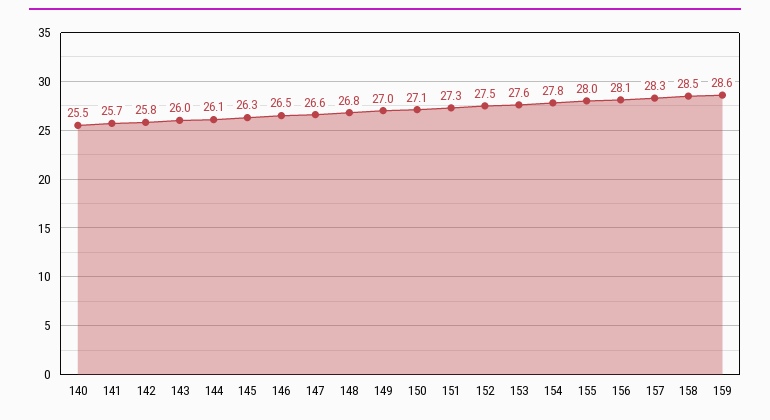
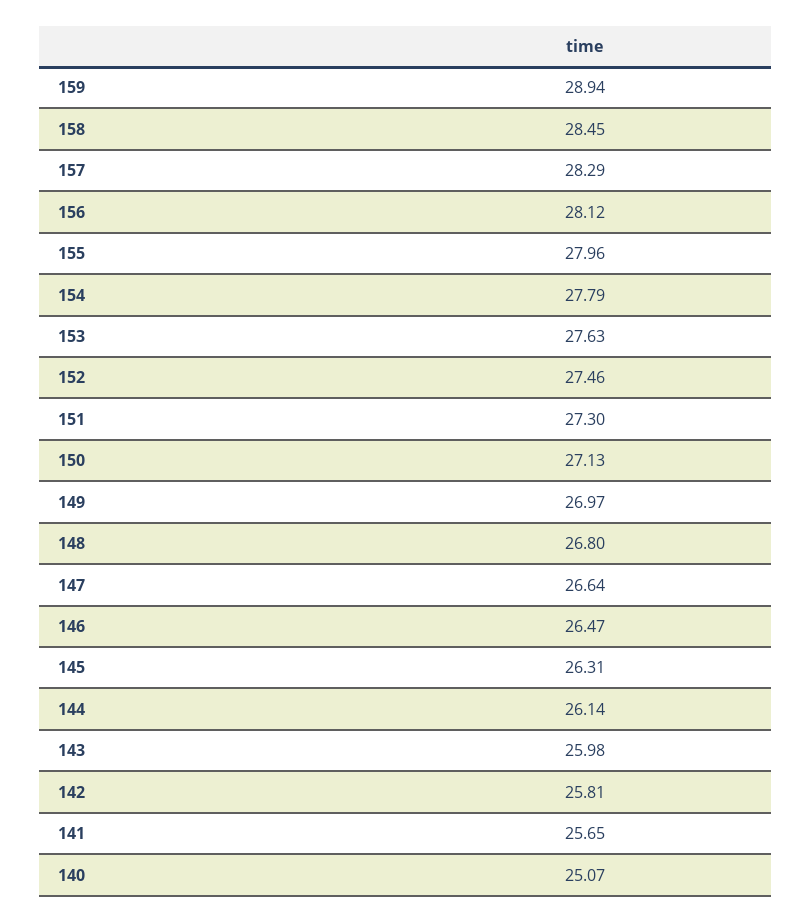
140: 25.5 -> 25.07
159: 28.6 -> 28.94

